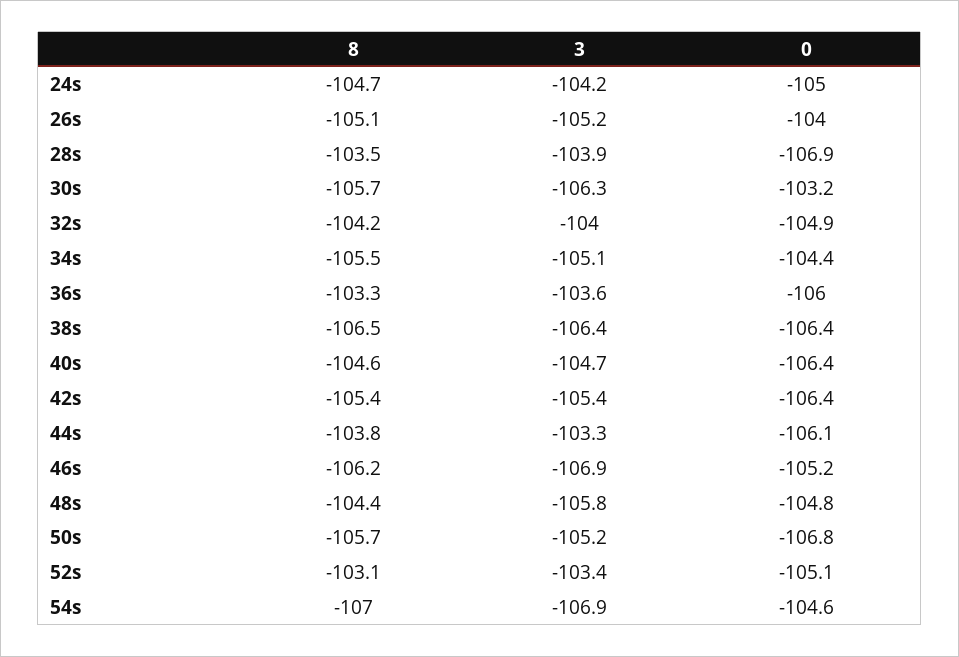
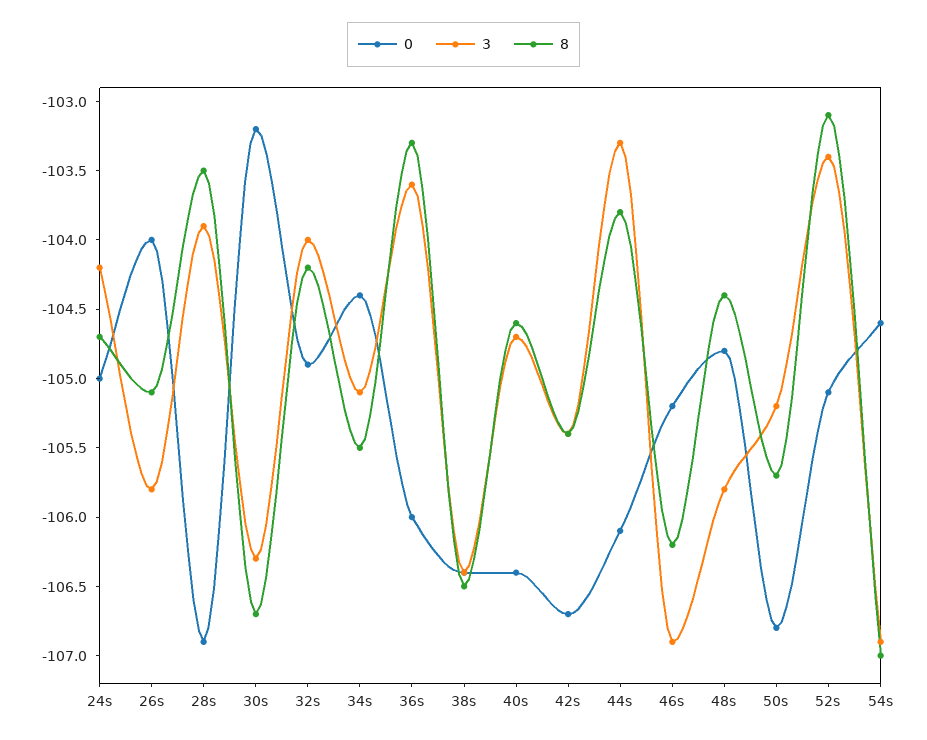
3, 26s: -105.2 -> -105.8
8, 30s: -105.7 -> -106.7
0, 42s: -106.4 -> -106.7

